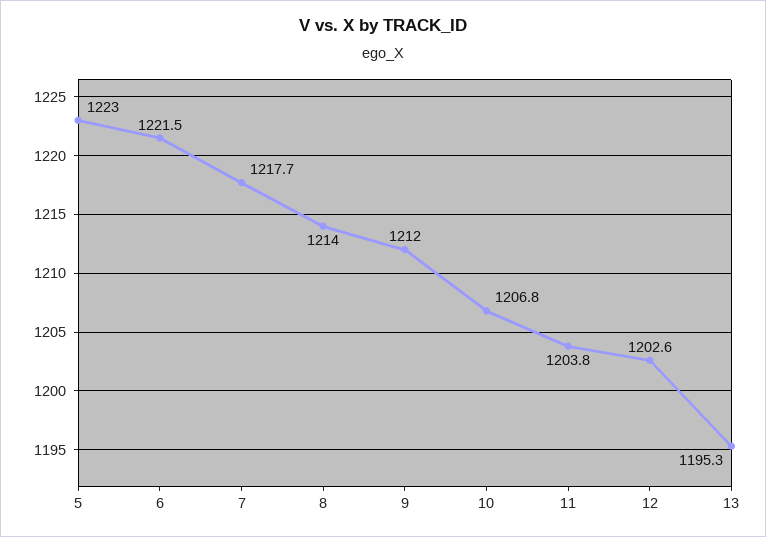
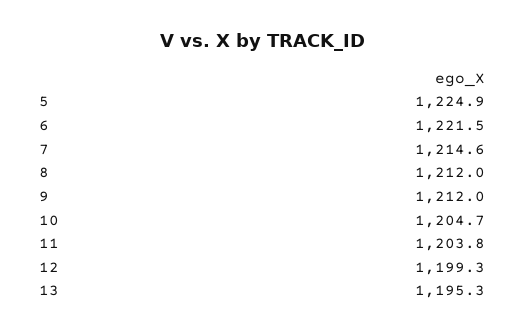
5: 1223 -> 1224.9
7: 1217.7 -> 1214.6
8: 1214 -> 1212
10: 1206.8 -> 1204.7
12: 1202.6 -> 1199.3

